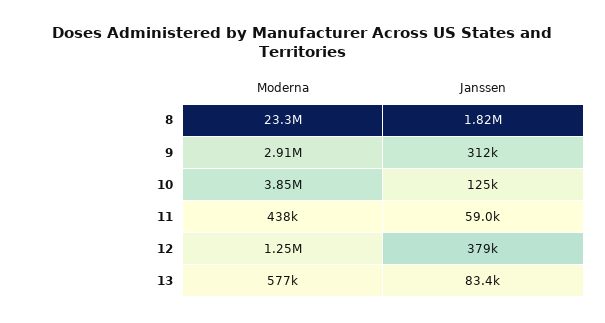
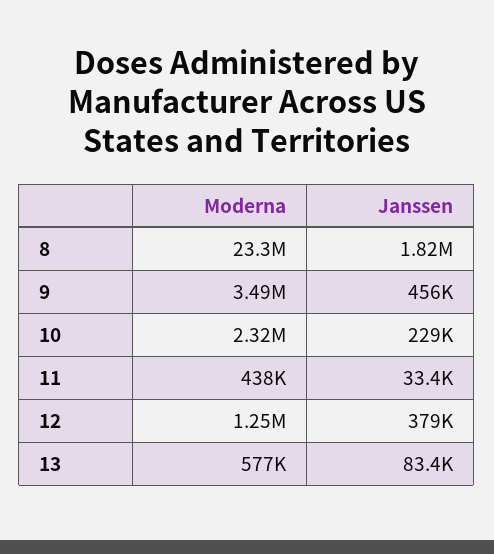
Moderna, 9: 2910000 -> 3490000
Janssen, 9: 312000 -> 456000
Moderna, 10: 3850000 -> 2320000
Janssen, 10: 125000 -> 229000
Janssen, 11: 59000 -> 33400

